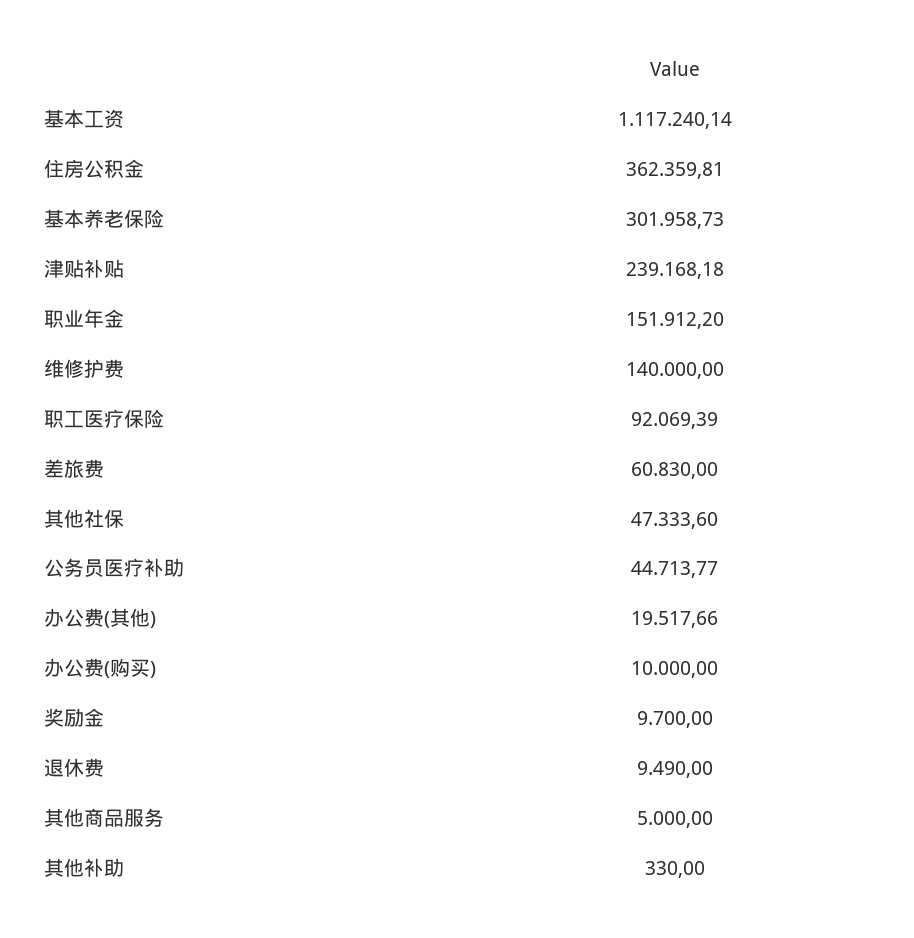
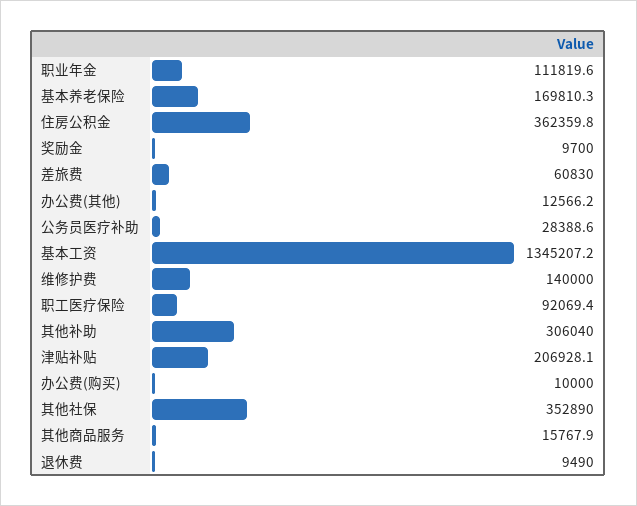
基本工资: 1117240.14 -> 1345207.2
基本养老保险: 301958.73 -> 169810.3
津贴补贴: 239168.18 -> 206928.1
职业年金: 151912.2 -> 111819.6
其他社保: 47333.6 -> 352890
公务员医疗补助: 44713.77 -> 28388.6
办公费(其他): 19517.66 -> 12566.2
其他商品服务: 5000 -> 15767.9
其他补助: 330 -> 306040

